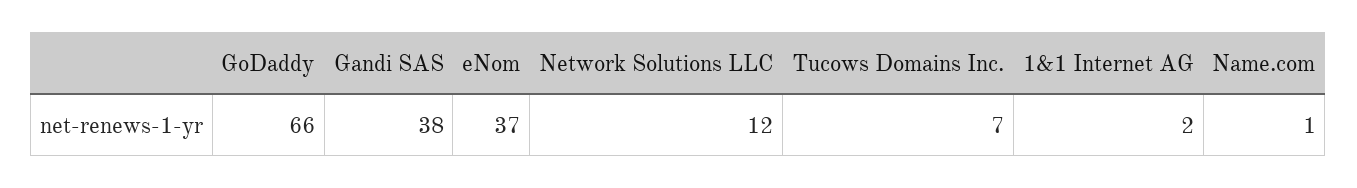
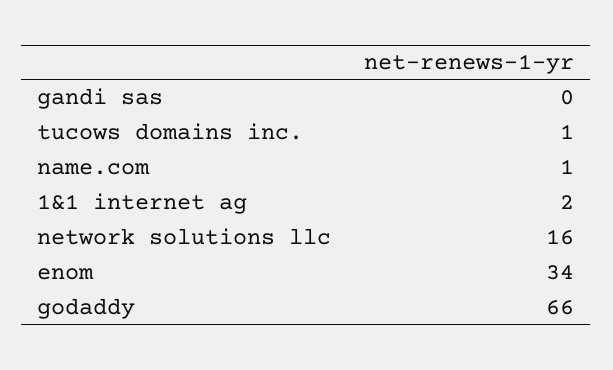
Gandi SAS: 38 -> 0
eNom: 37 -> 34
Network Solutions LLC: 12 -> 16
Tucows Domains Inc.: 7 -> 1

